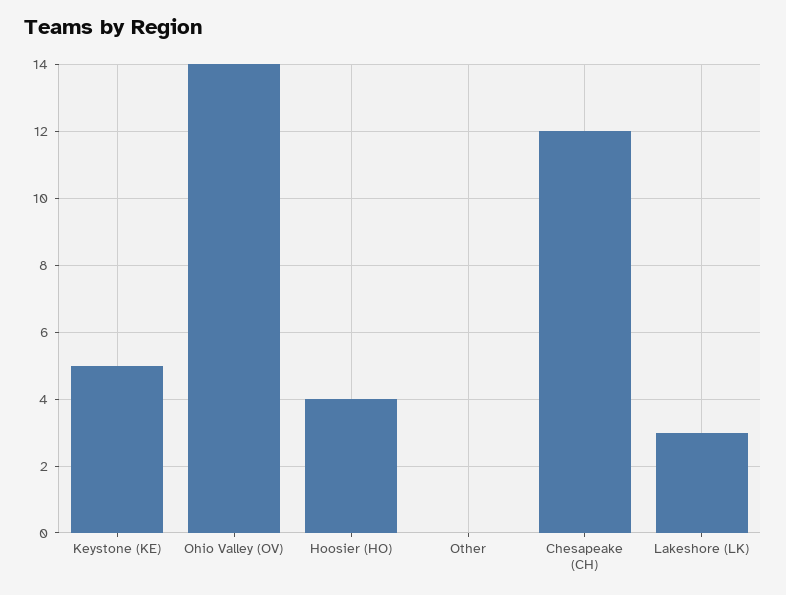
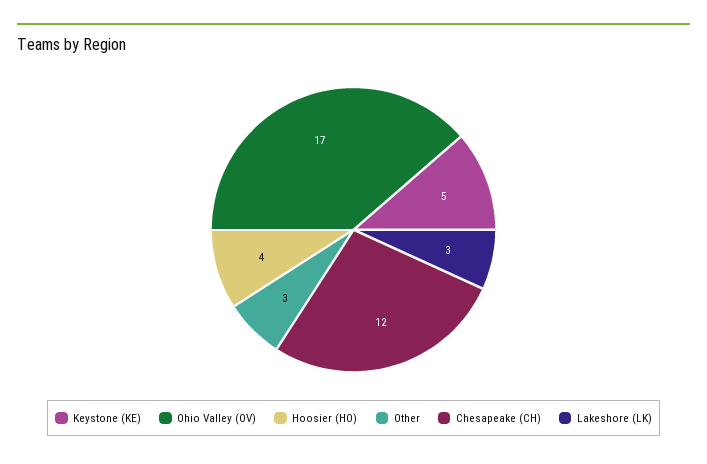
Ohio Valley (OV): 14 -> 17
Other: 0 -> 3

